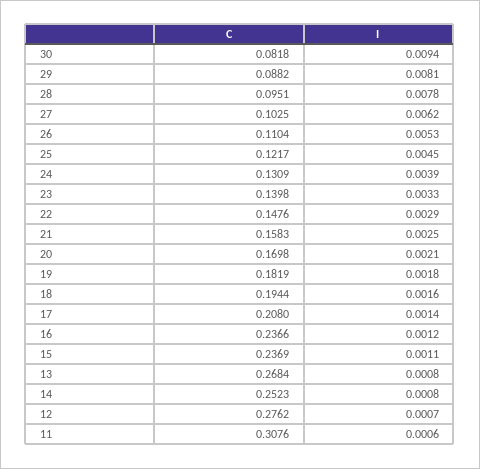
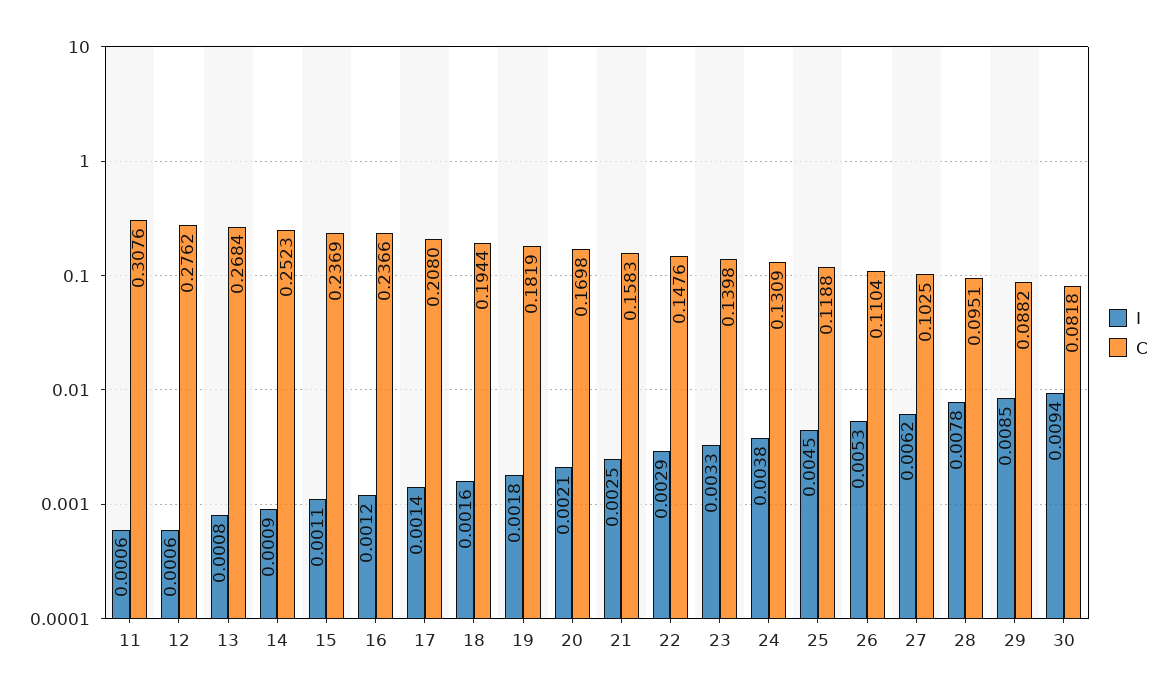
I, 29: 0.0081 -> 0.0085
C, 25: 0.1217 -> 0.1188
I, 24: 0.0039 -> 0.0038
I, 14: 0.0008 -> 0.0009
I, 12: 0.0007 -> 0.0006

